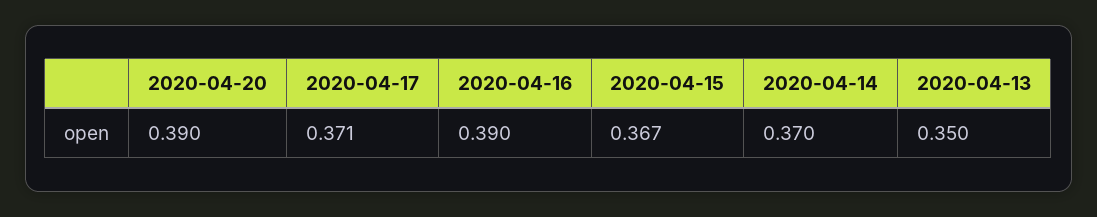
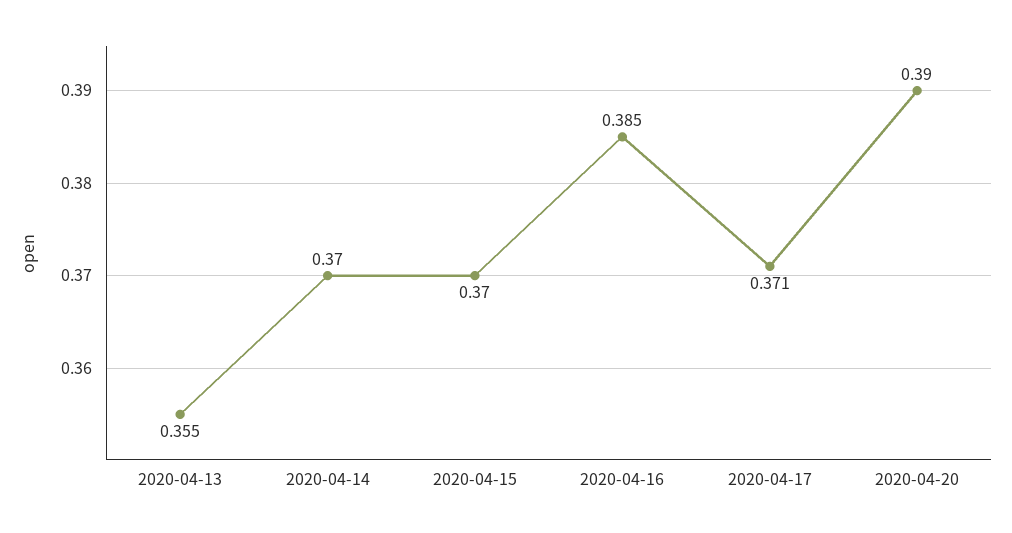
2020-04-16: 0.39 -> 0.385
2020-04-15: 0.367 -> 0.37
2020-04-13: 0.35 -> 0.355

